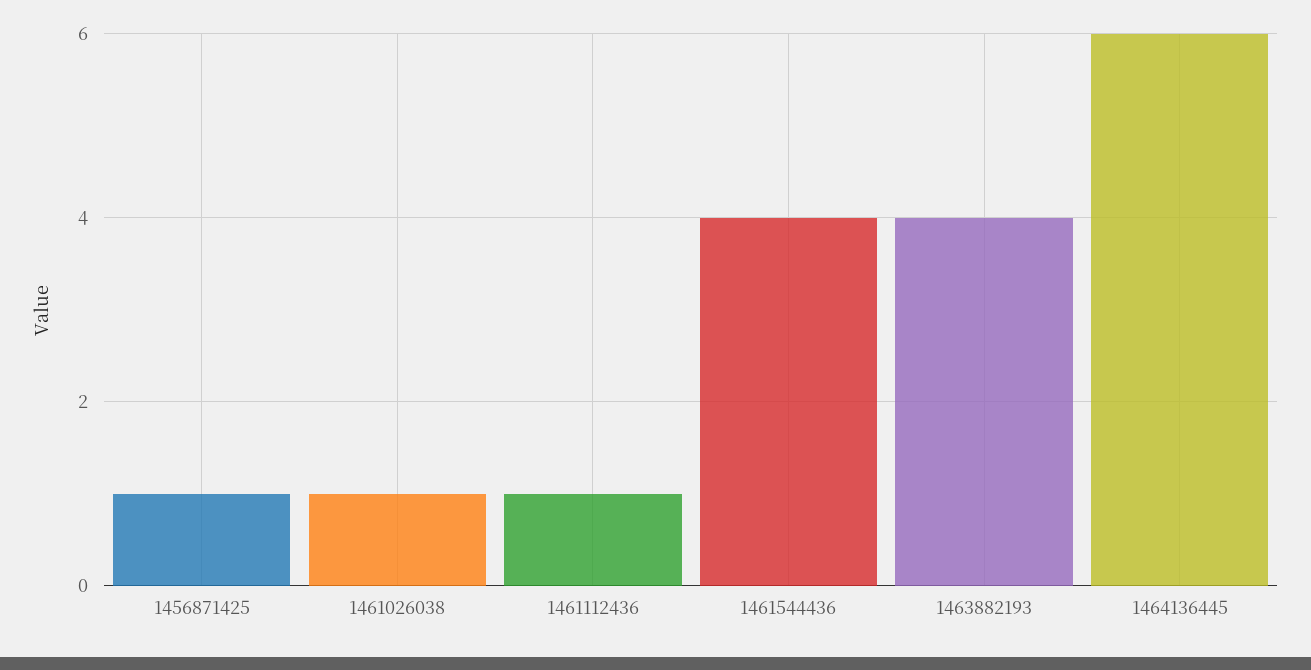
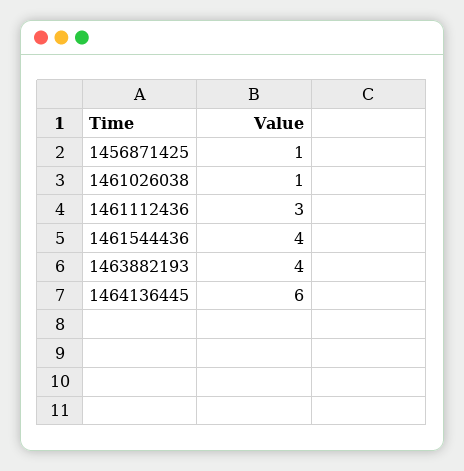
1461112436: 1 -> 3

